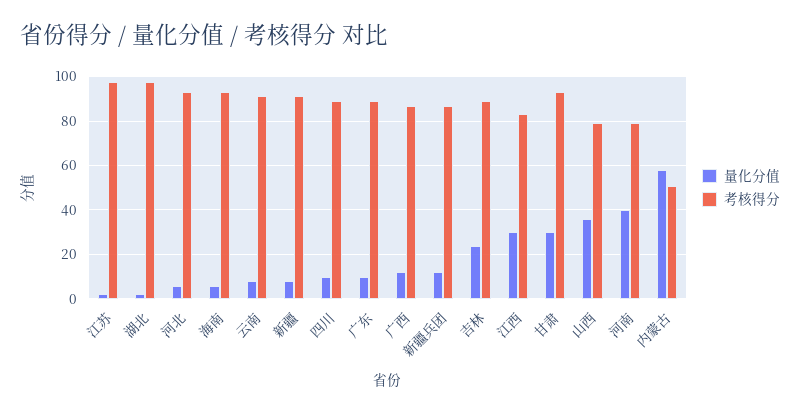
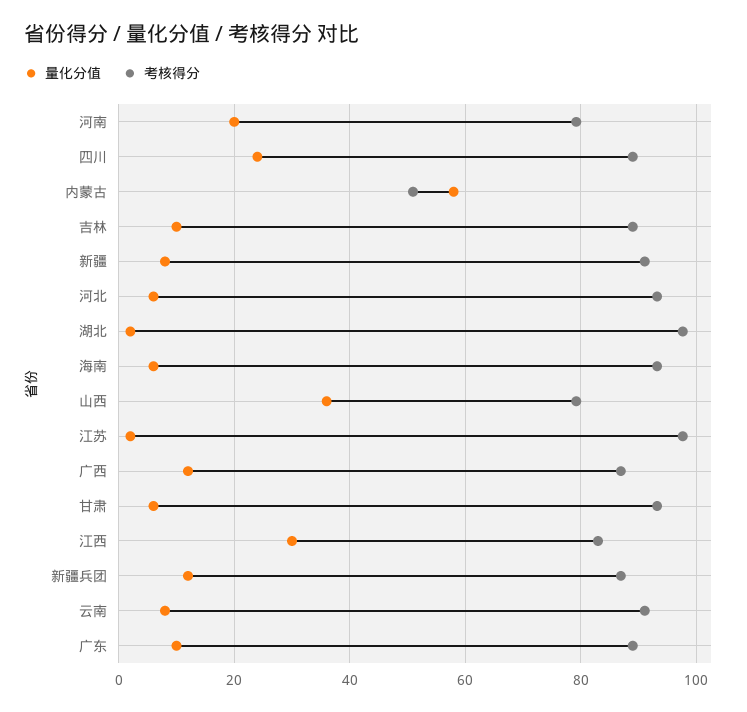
量化分值, 四川: 10 -> 24
量化分值, 吉林: 25 -> 10
量化分值, 甘肃: 30 -> 6
量化分值, 河南: 40 -> 20

